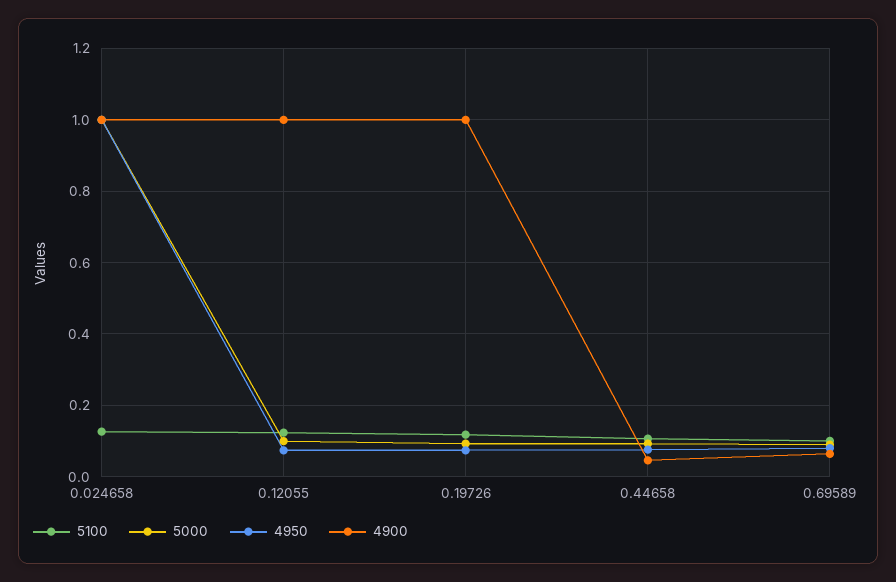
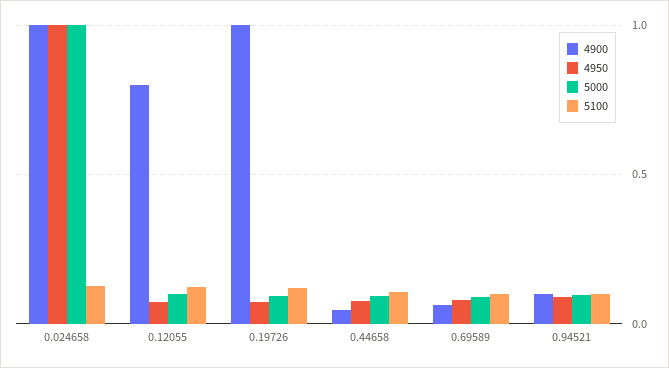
4900, 0.12055: 1 -> 0.8
4900, 0.94521: none -> 0.1
4950, 0.94521: none -> 0.1
5000, 0.94521: none -> 0.1
5100, 0.94521: none -> 0.1

